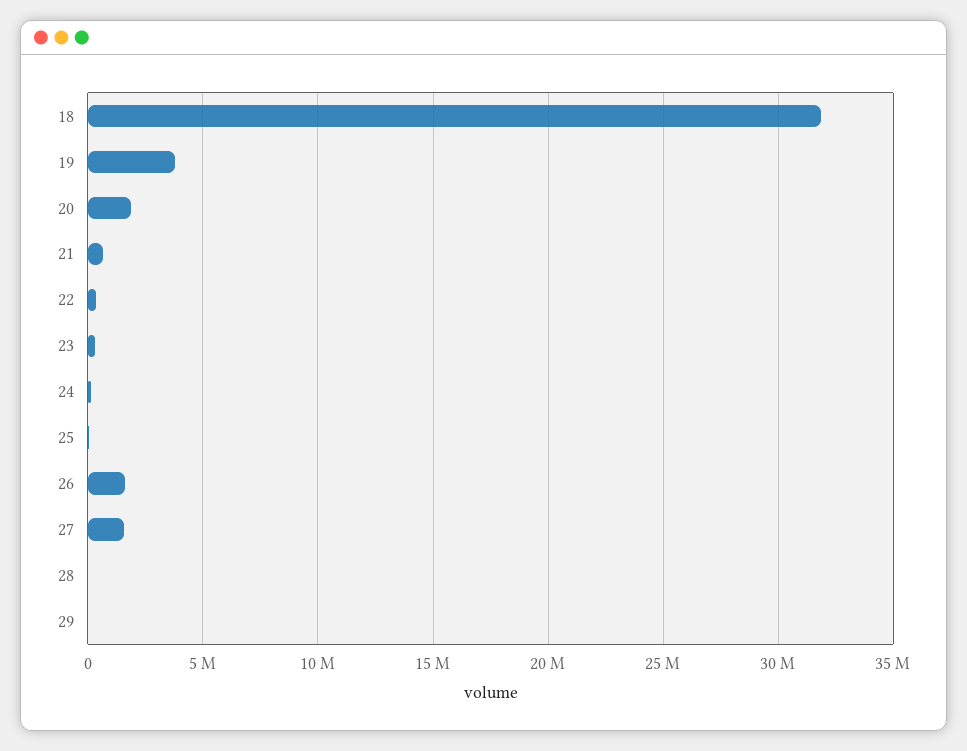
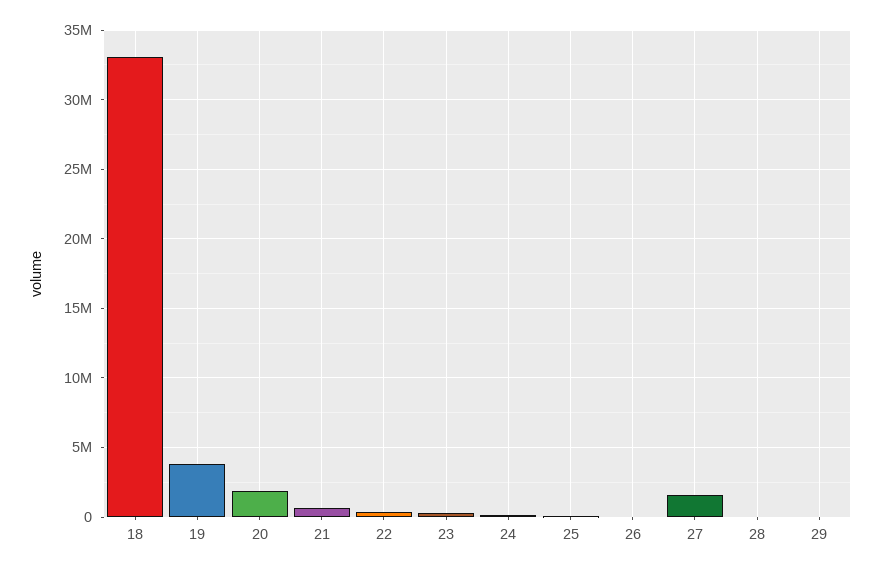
18: 32000000 -> 33000000
26: 1500000 -> 0

